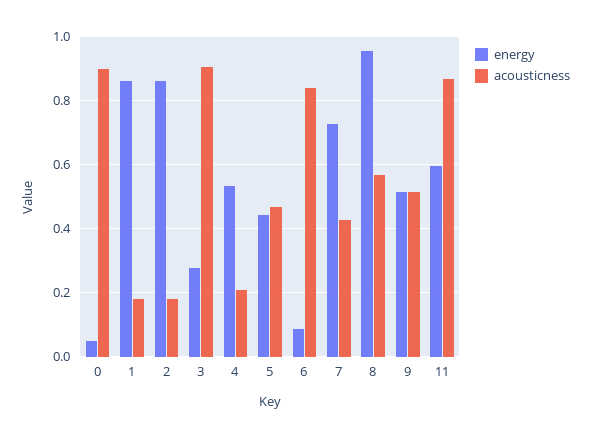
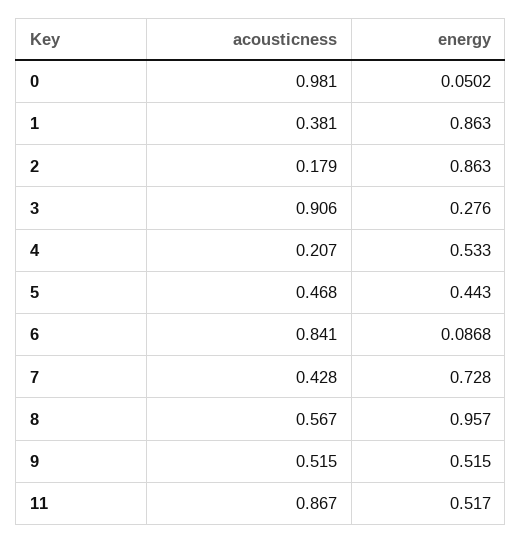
acousticness, 0: 0.9 -> 0.981
acousticness, 1: 0.18 -> 0.381
energy, 11: 0.6 -> 0.517

